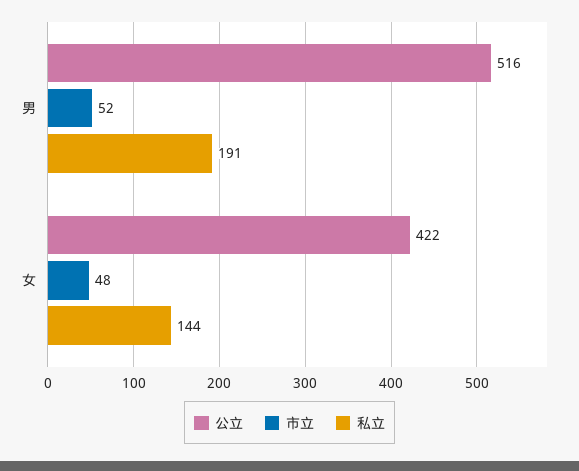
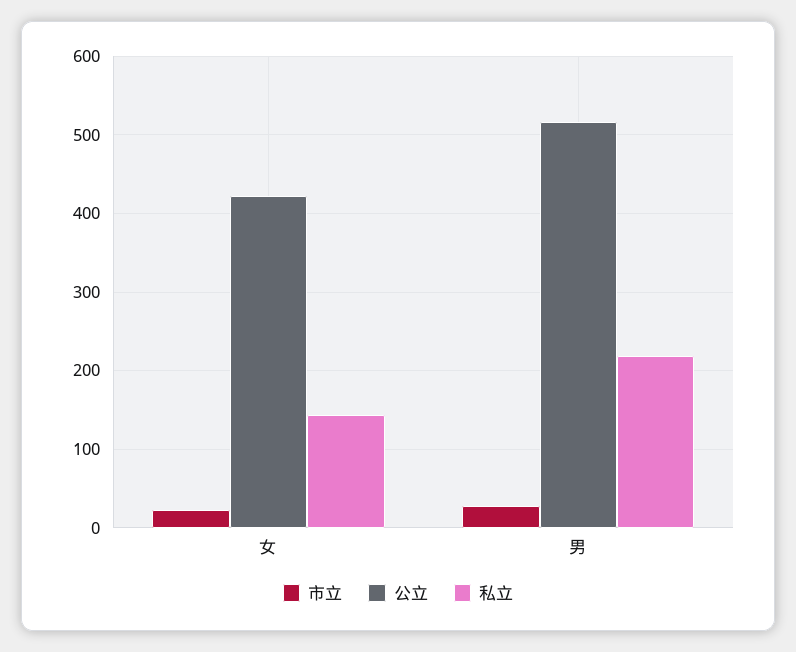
市立, 男: 52 -> 30
私立, 男: 191 -> 220
市立, 女: 48 -> 20

